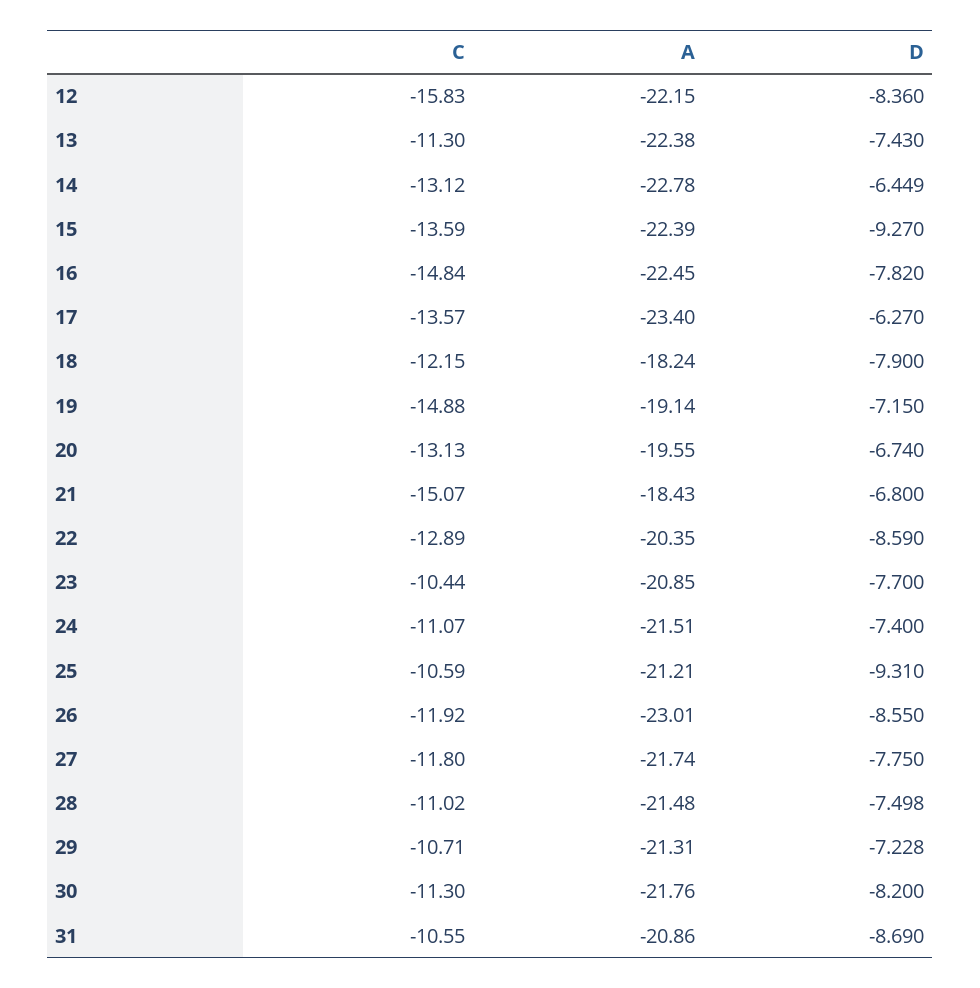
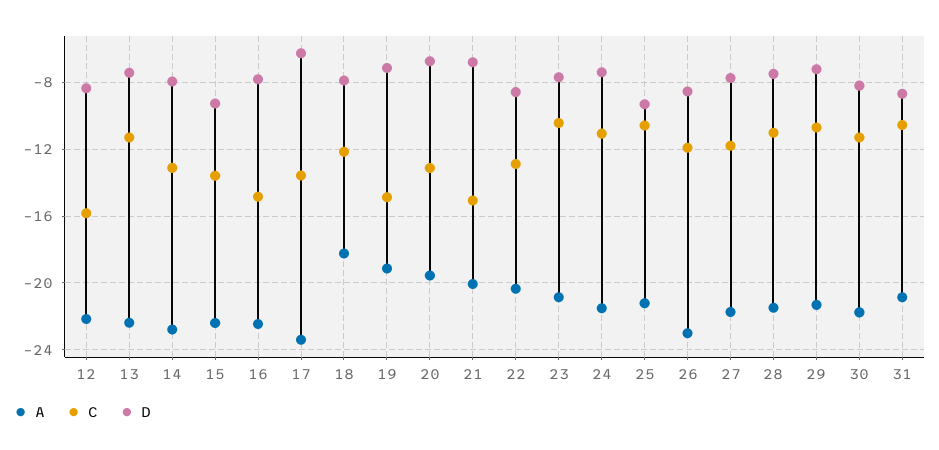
D, 14: -6.449 -> -8
A, 21: -18.43 -> -20

